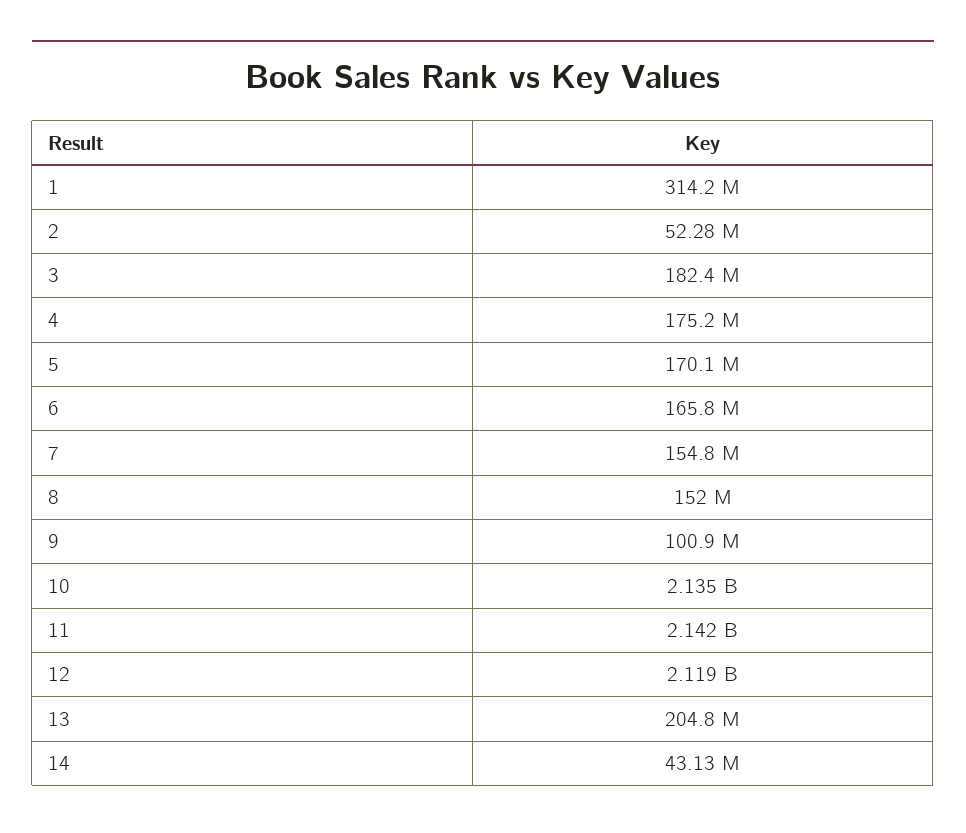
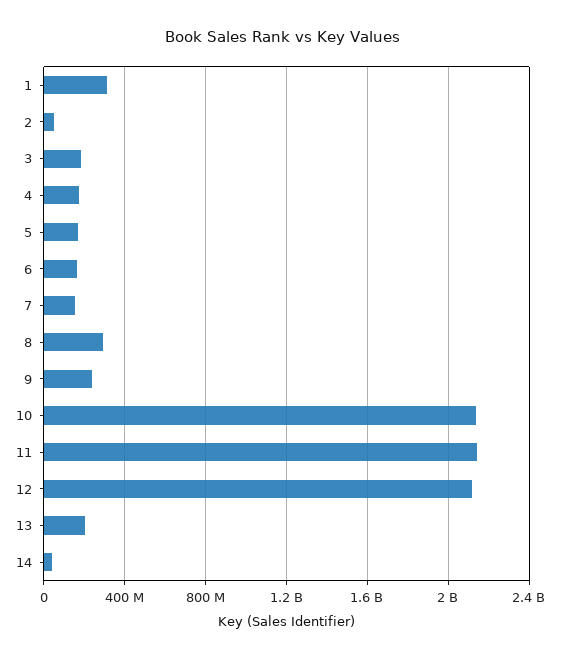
8: 152000000 -> 300000000
9: 100900000 -> 250000000

